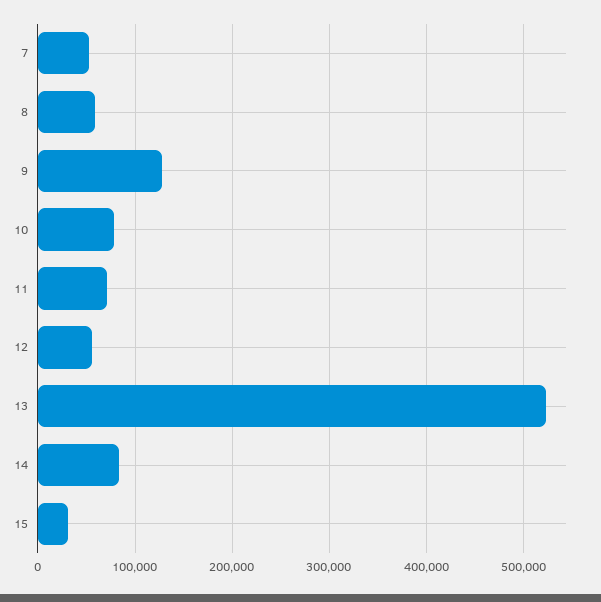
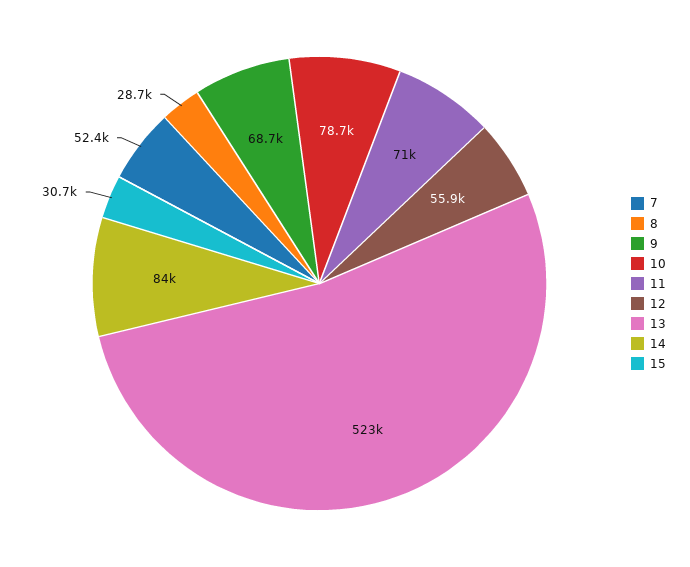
8: 60000 -> 28700
9: 130000 -> 68700

